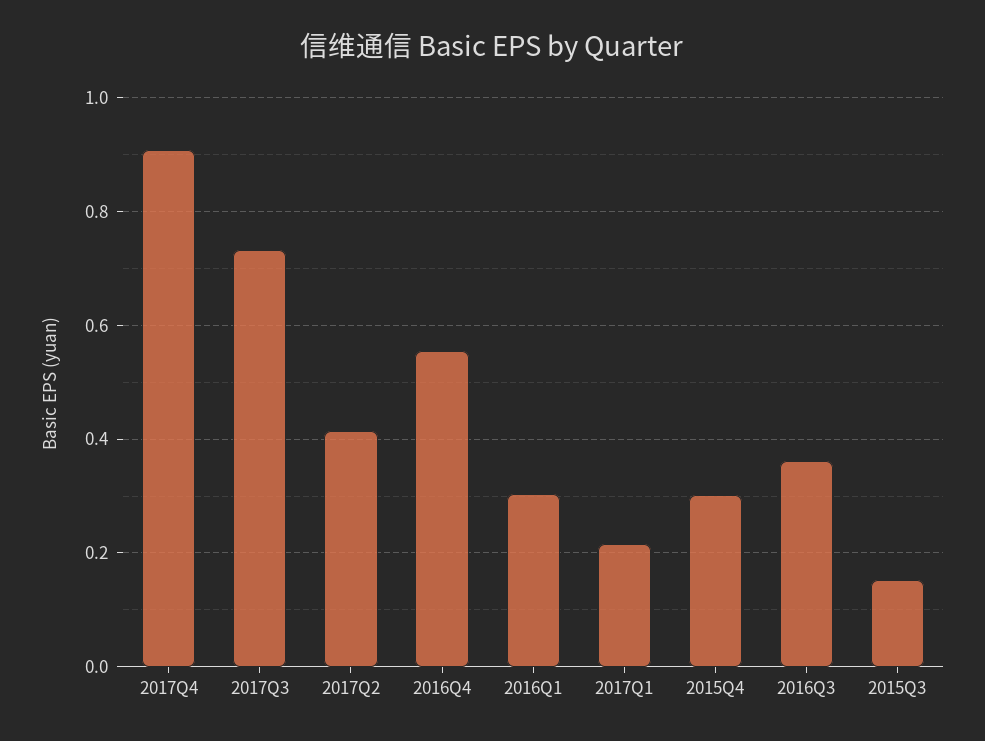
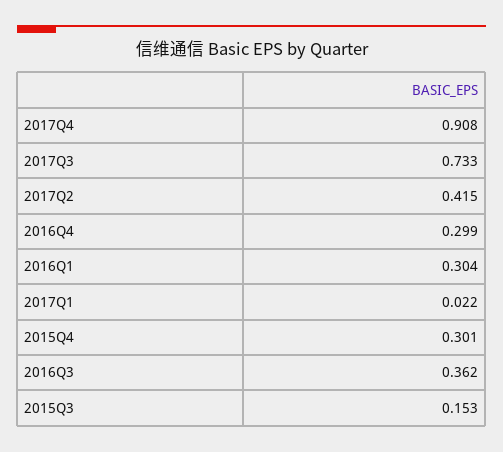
2016Q4: 0.56 -> 0.299
2017Q1: 0.22 -> 0.022

